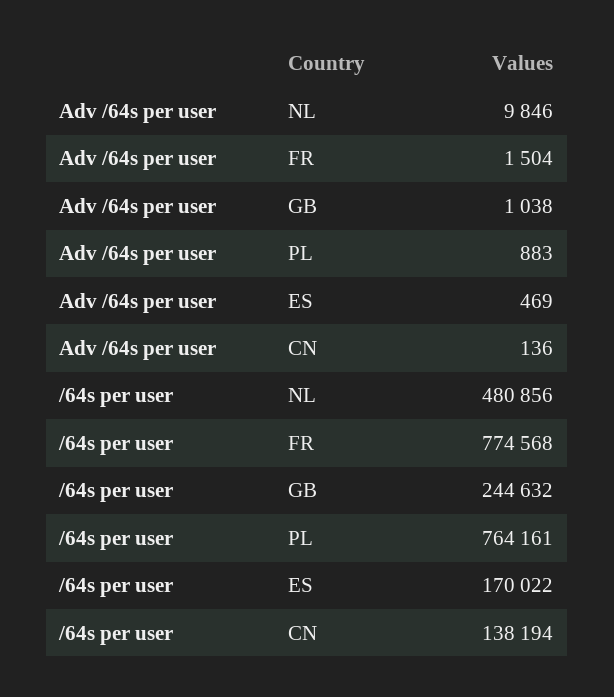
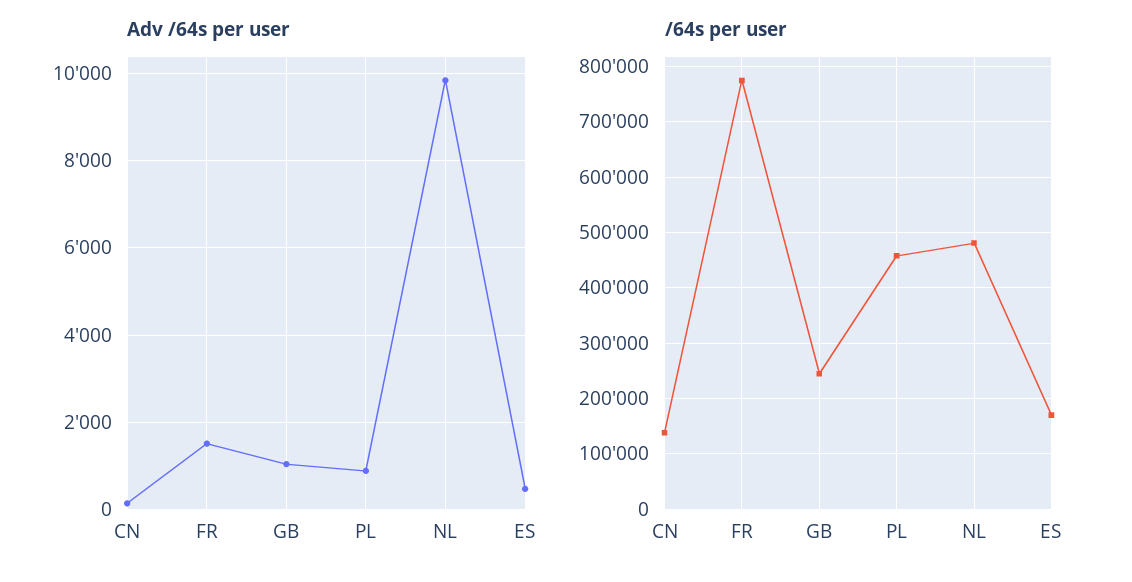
/64s per user, PL: 764161 -> 460000

